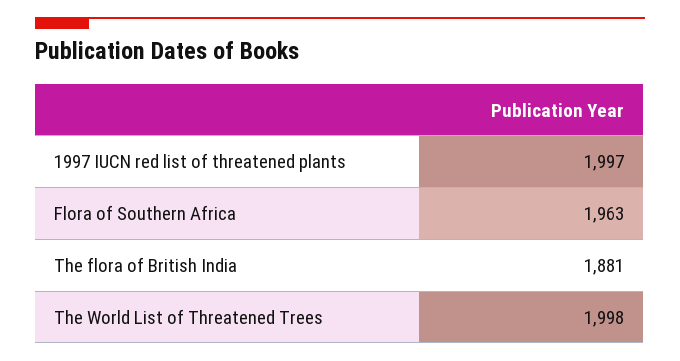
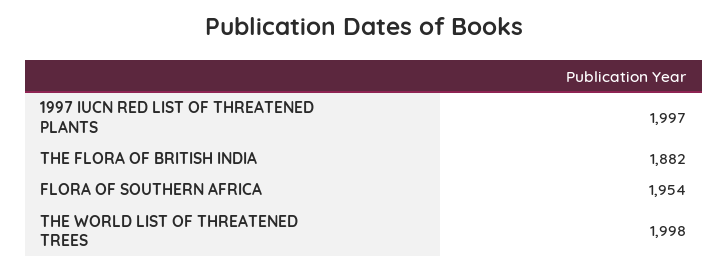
Flora of Southern Africa: 1963 -> 1954
The flora of British India: 1881 -> 1882

